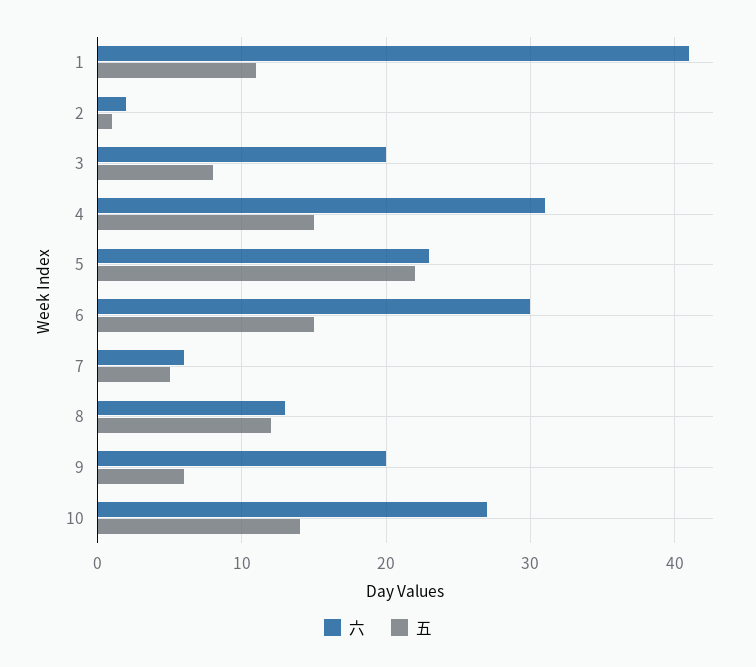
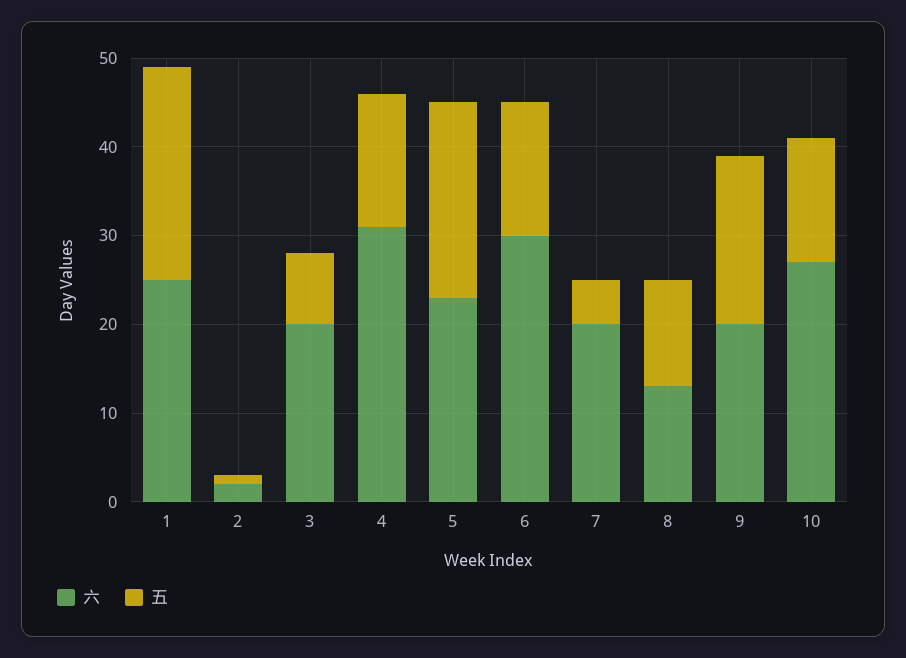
六, 1: 41 -> 25
五, 1: 11 -> 24
六, 7: 6 -> 20
五, 9: 6 -> 19

